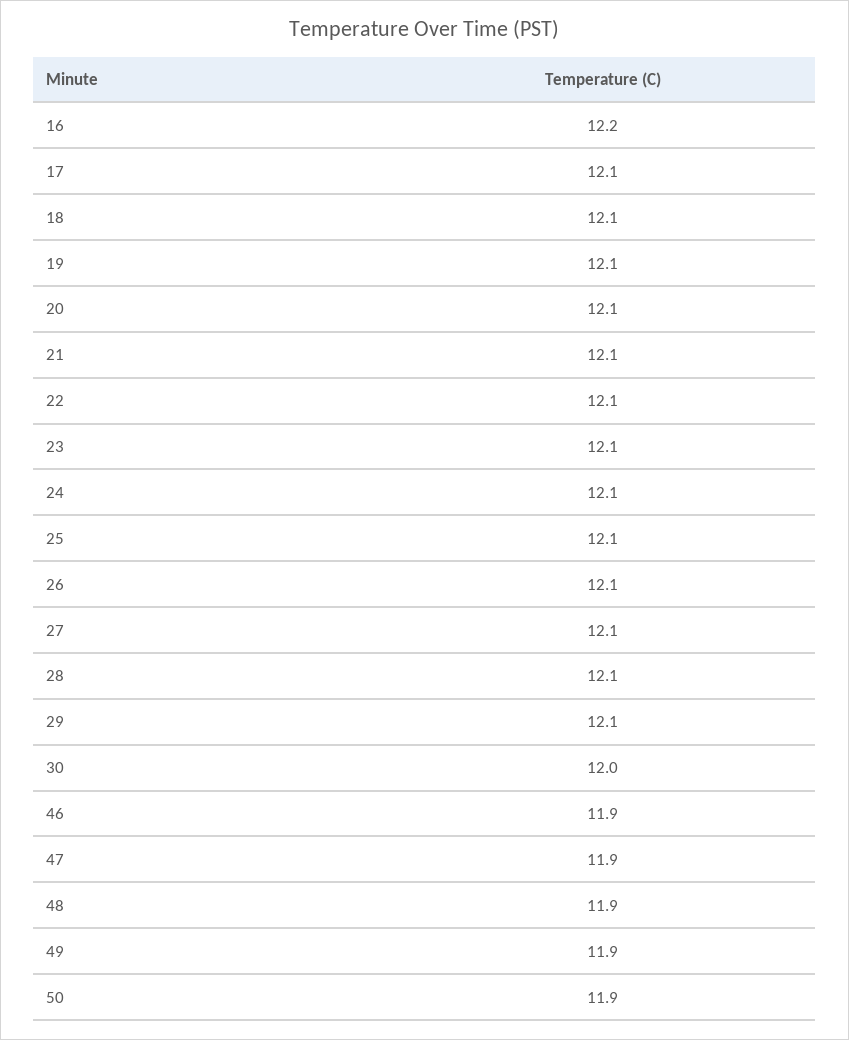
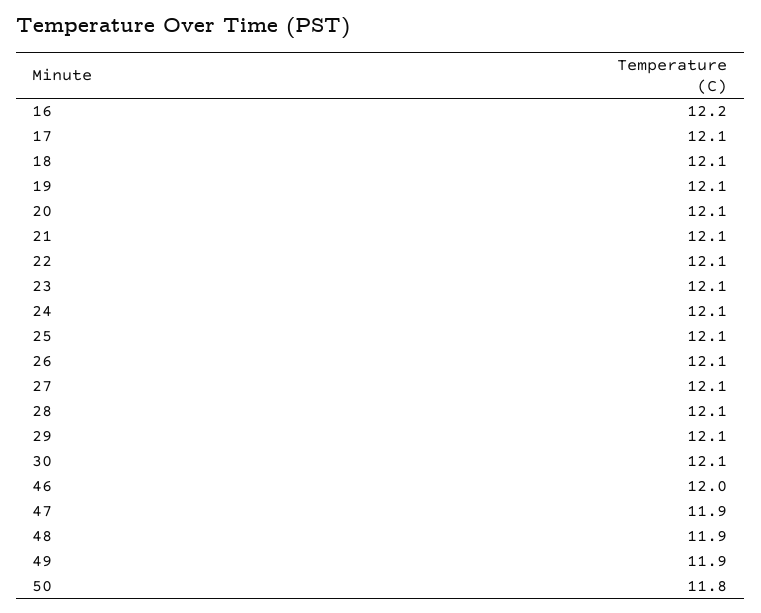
30: 12 -> 12.1
46: 11.9 -> 12
50: 11.9 -> 11.8

